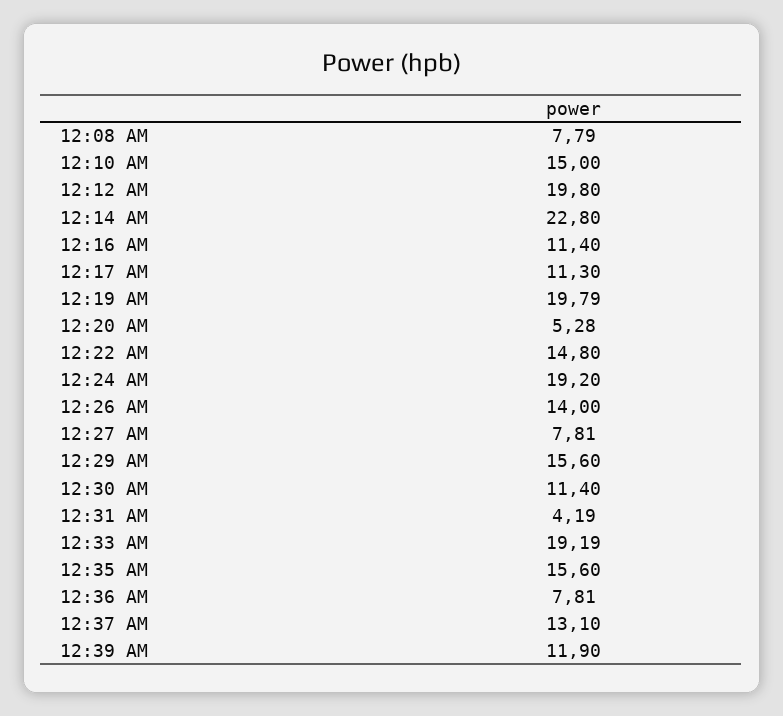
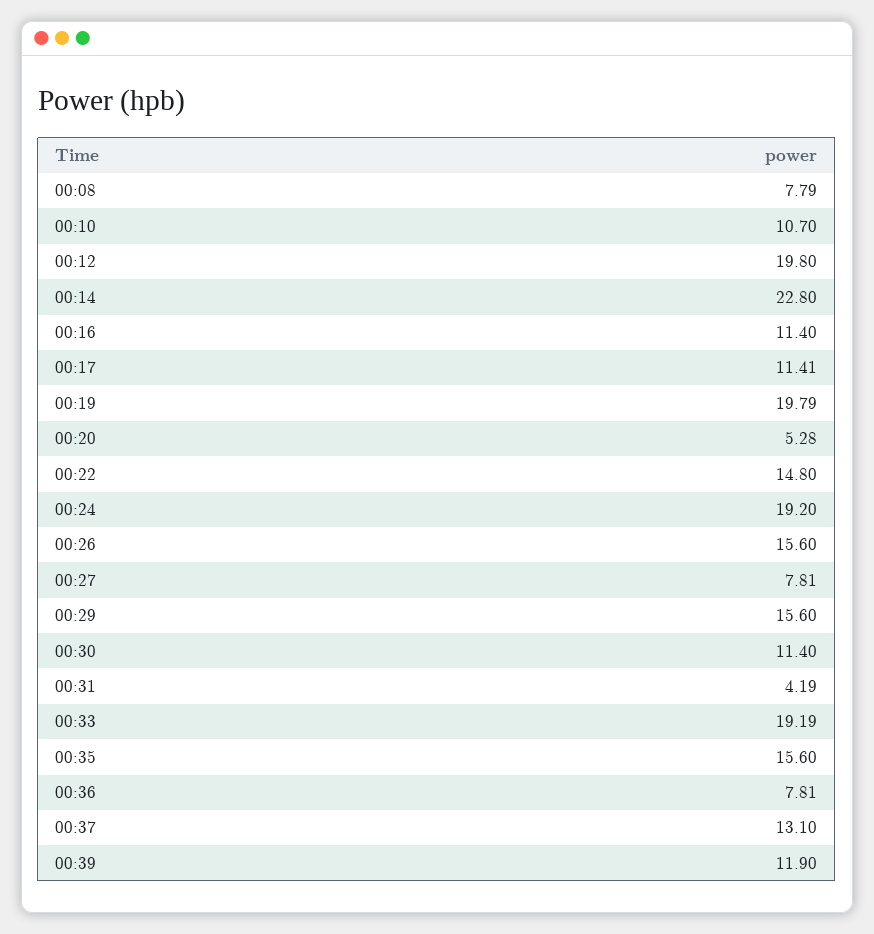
12:10 AM: 15 -> 10.7
12:17 AM: 11.3 -> 11.41
12:26 AM: 14 -> 15.6

